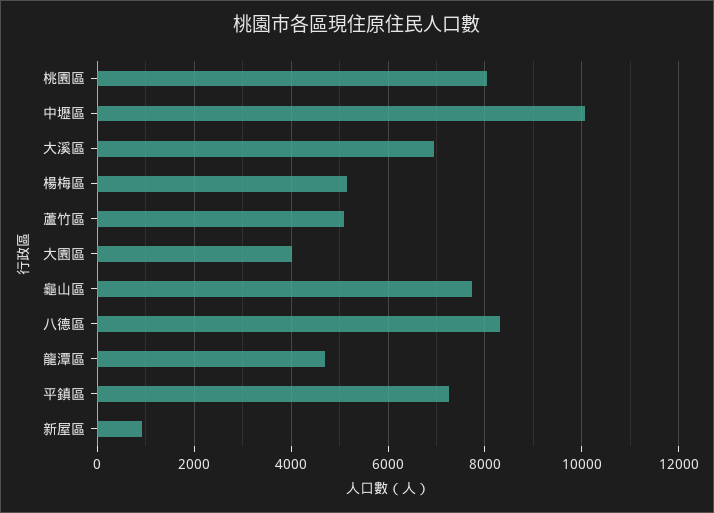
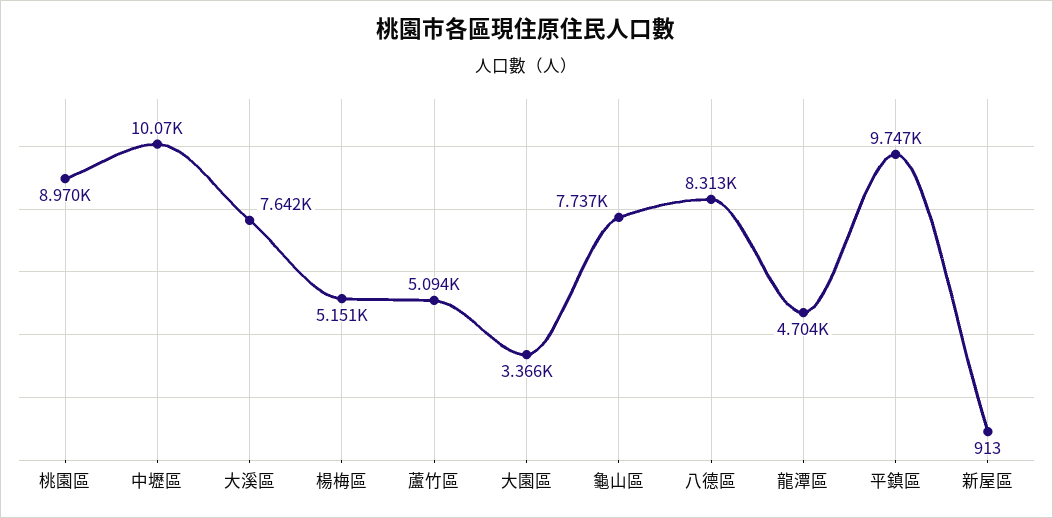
桃園區: 8000 -> 8970
大溪區: 7000 -> 7642
大園區: 4000 -> 3366
平鎮區: 7200 -> 9747

